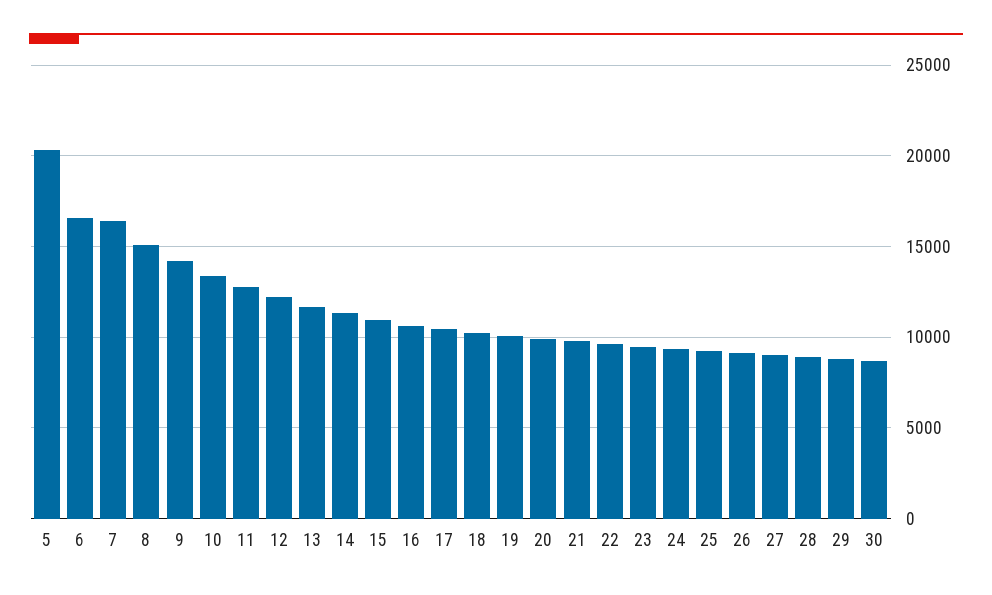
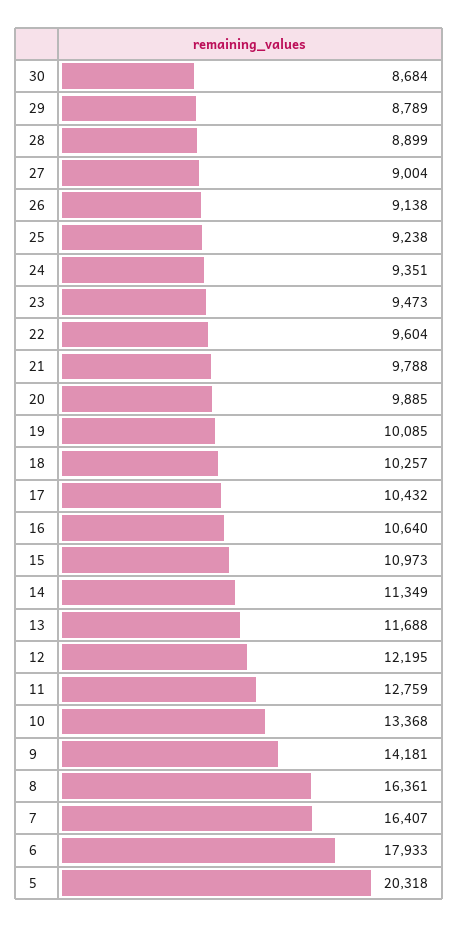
6: 16500 -> 17933
8: 15000 -> 16361

